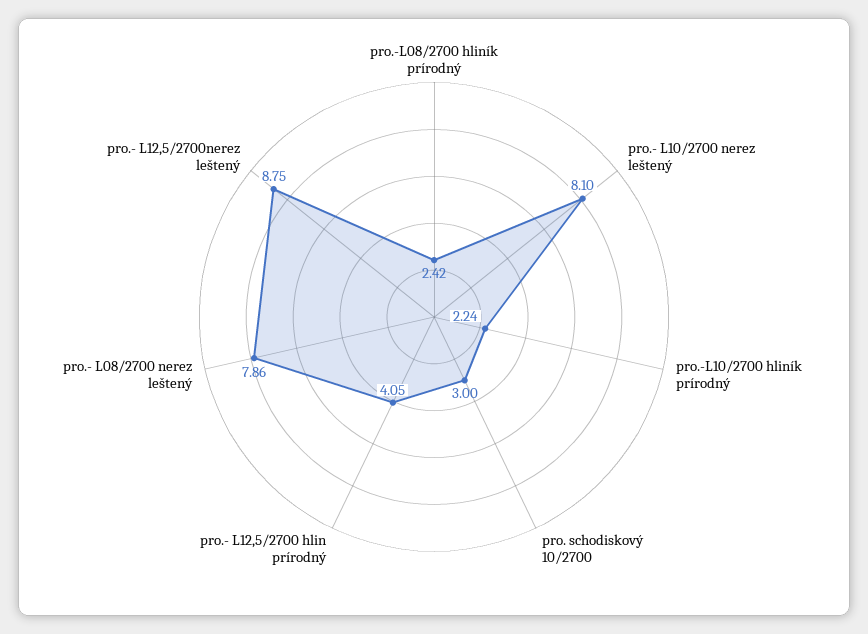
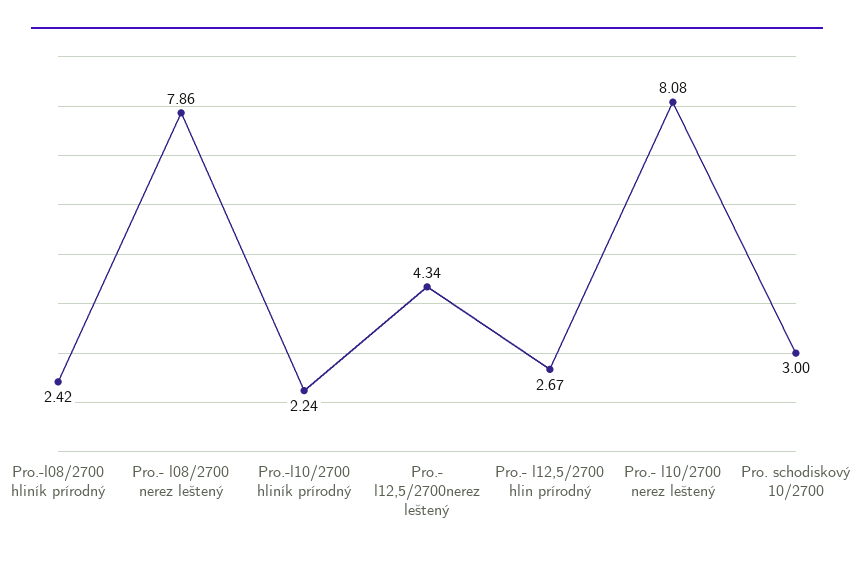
pro.- L10/2700 nerez leštený: 8.1 -> 8.08
pro.- L12,5/2700 hlin prírodný: 4.05 -> 2.67
pro.- L12,5/2700nerez leštený: 8.75 -> 4.34

